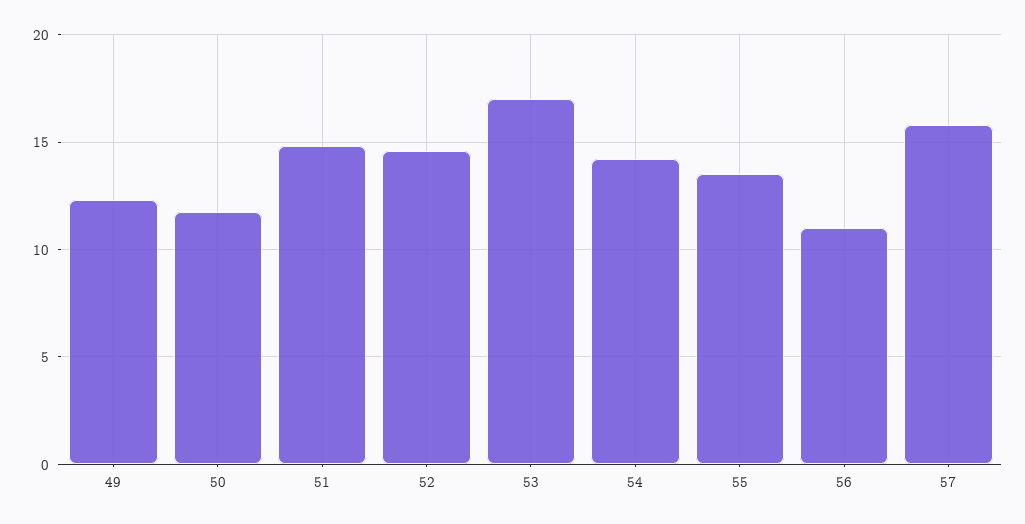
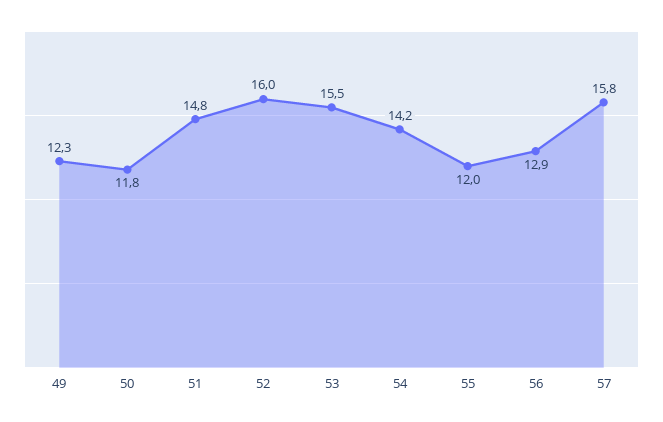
52: 14.5 -> 16
53: 17 -> 15.5
55: 13.5 -> 12
56: 11 -> 12.9

